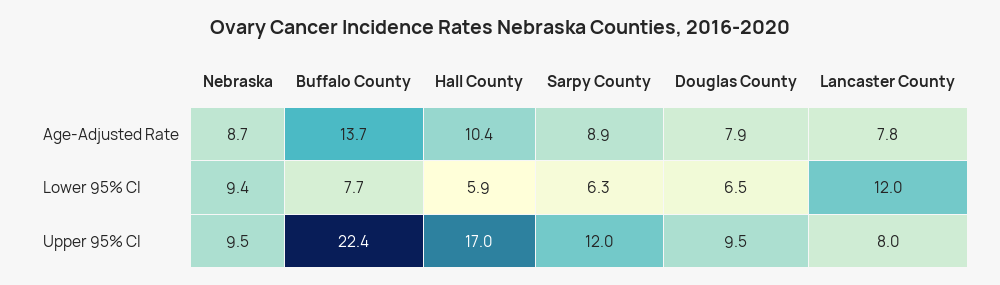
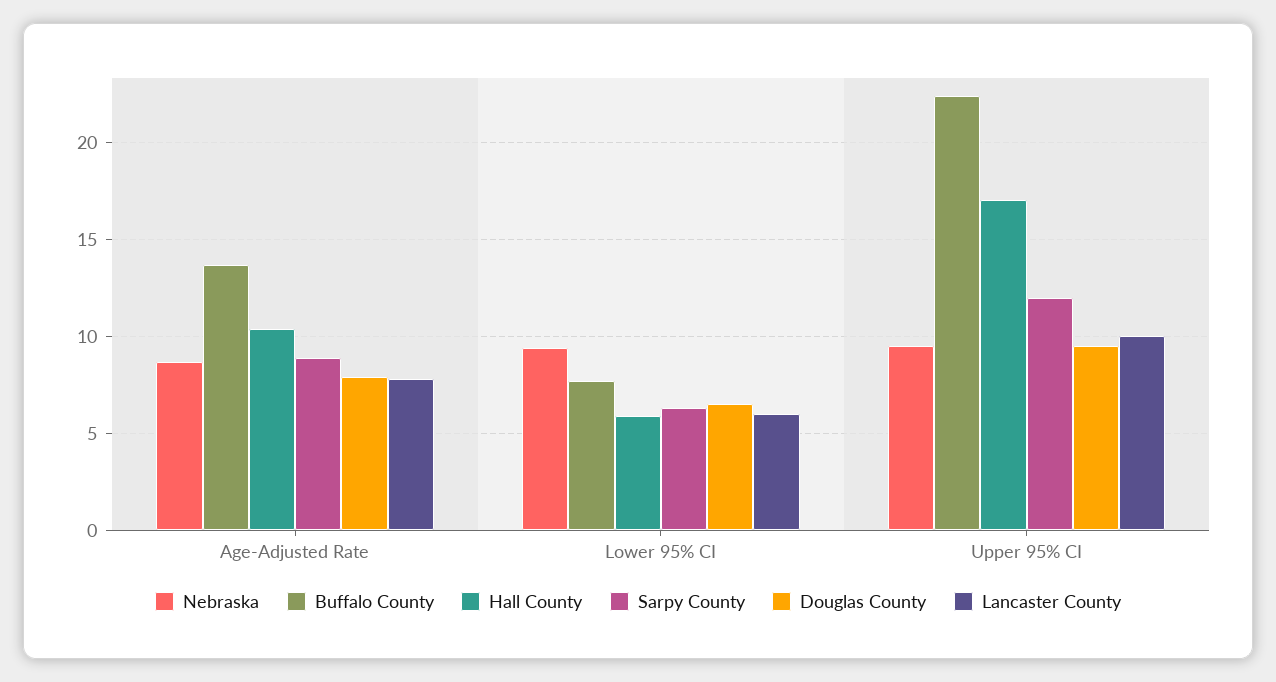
Lancaster County, Lower 95% CI: 12 -> 6
Lancaster County, Upper 95% CI: 8 -> 10

